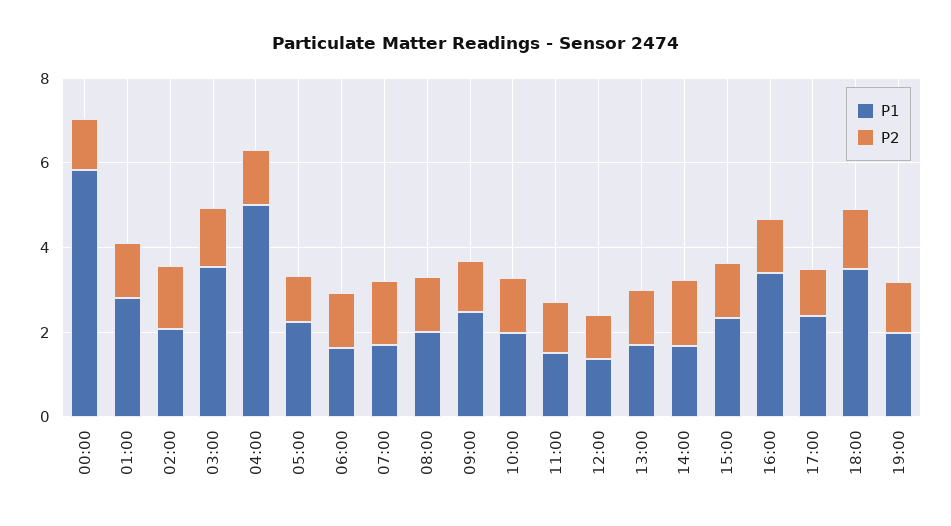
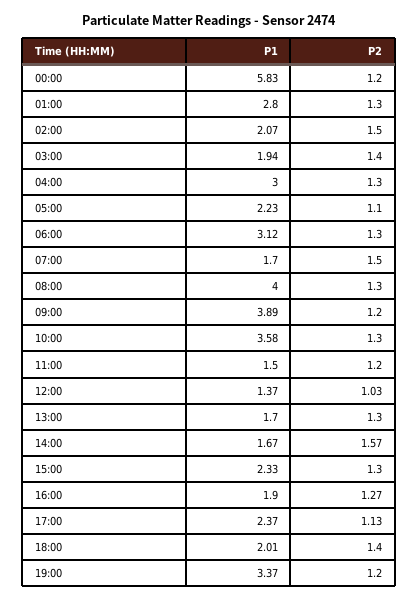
P1, 03:00: 3.5 -> 1.94
P1, 04:00: 5 -> 3
P1, 06:00: 1.5 -> 3.12
P1, 08:00: 2 -> 4
P1, 09:00: 2.5 -> 3.89
P1, 10:00: 2 -> 3.58
P1, 16:00: 3.5 -> 1.9
P1, 18:00: 3.5 -> 2.01
P1, 19:00: 2 -> 3.37

